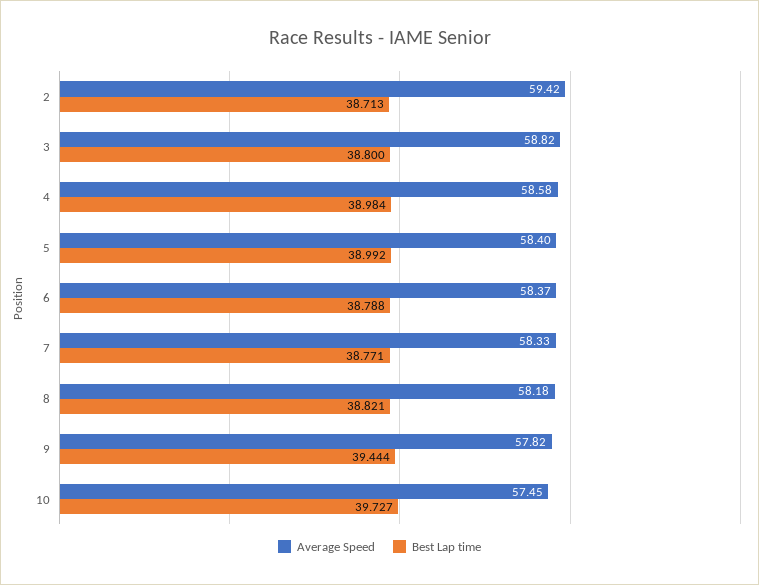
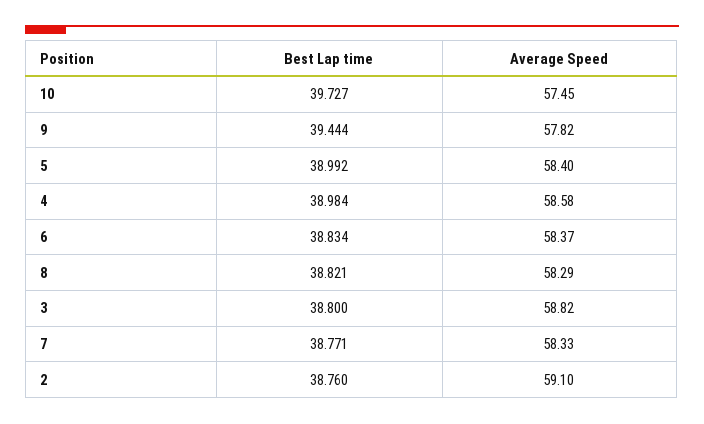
Average Speed, 2: 59.42 -> 59.1
Best Lap time, 2: 38.713 -> 38.76
Best Lap time, 6: 38.788 -> 38.834
Average Speed, 8: 58.18 -> 58.29

